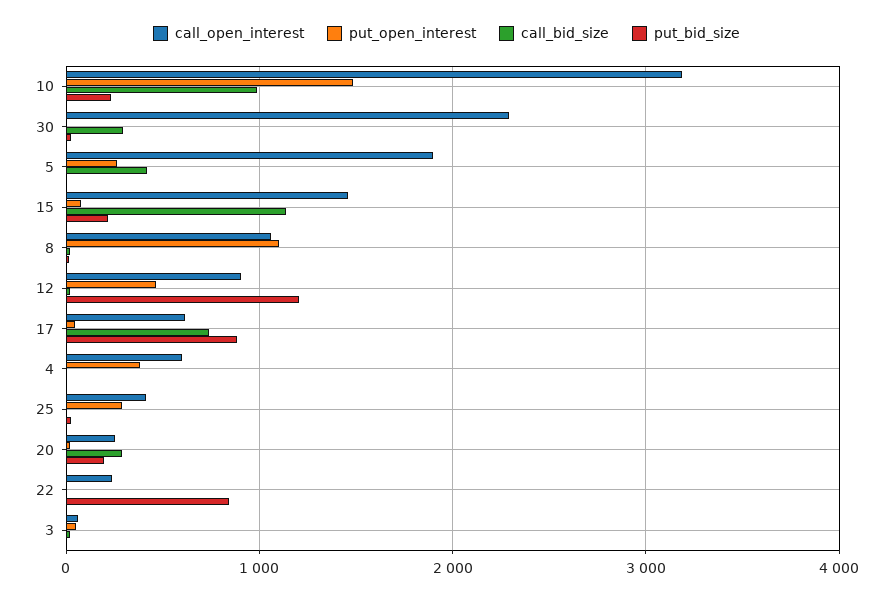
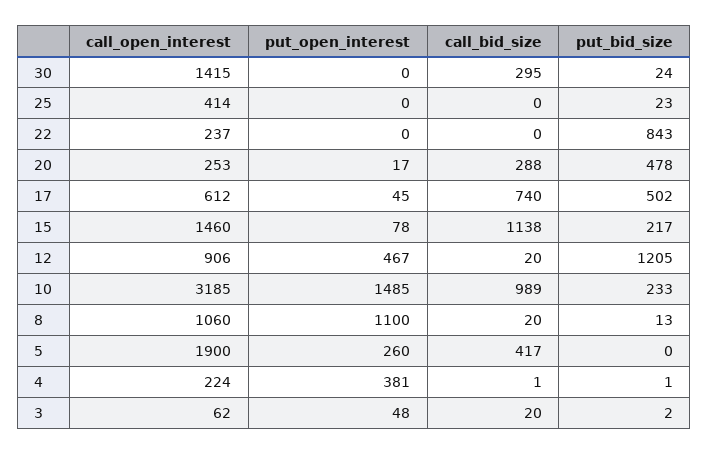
call_open_interest, 30: 2300 -> 1415
put_bid_size, 17: 900 -> 502
call_open_interest, 4: 600 -> 224
put_open_interest, 25: 300 -> 0
put_bid_size, 20: 200 -> 478

